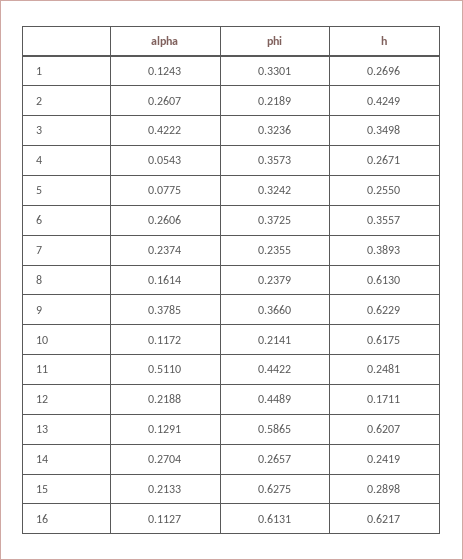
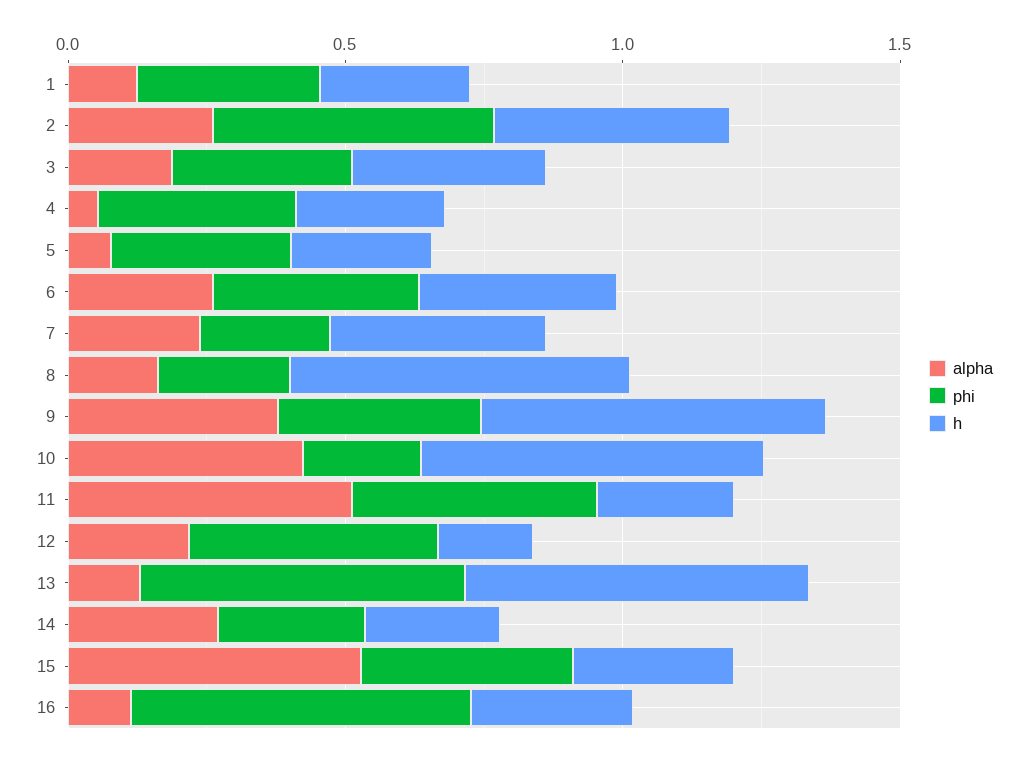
phi, 2: 0.2189 -> 0.5
alpha, 3: 0.4222 -> 0.2
alpha, 10: 0.1172 -> 0.4
alpha, 15: 0.2133 -> 0.5
phi, 15: 0.6275 -> 0.4
h, 16: 0.6217 -> 0.3

